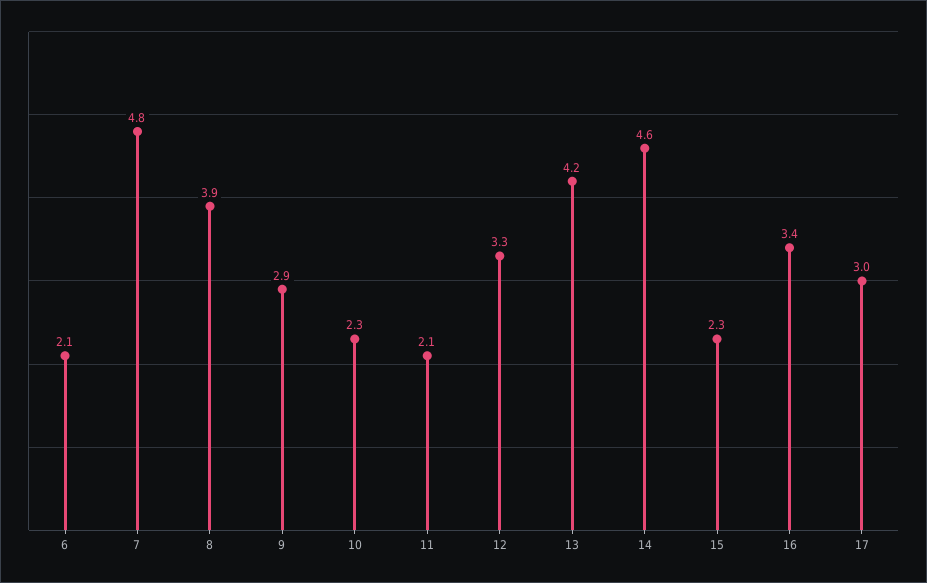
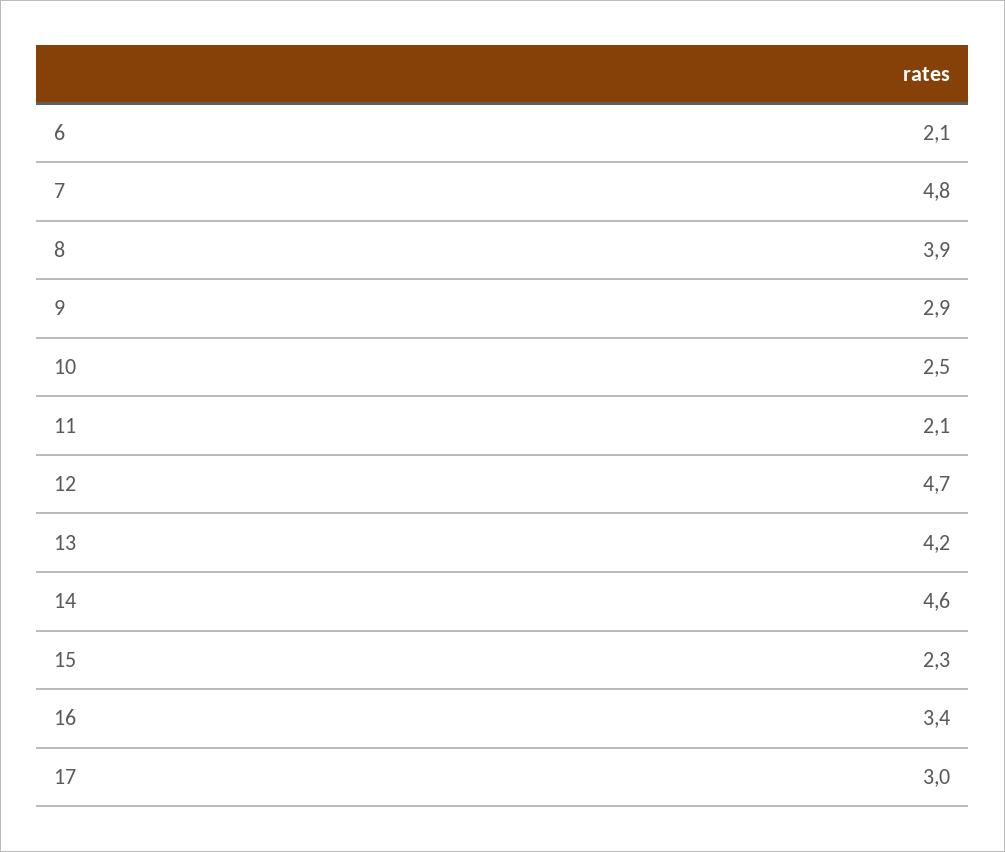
10: 2.3 -> 2.5
12: 3.3 -> 4.7

